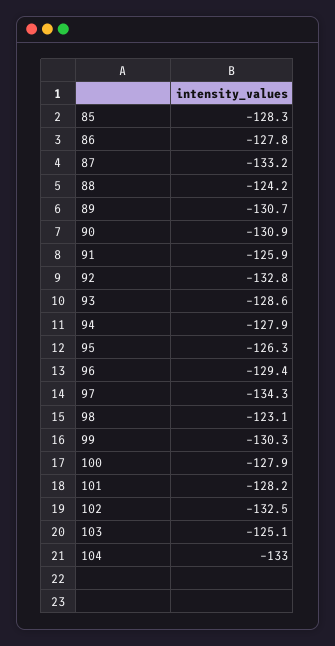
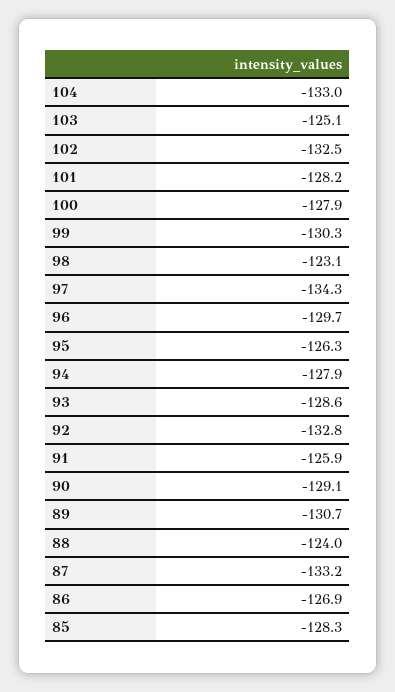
86: -127.8 -> -126.9
88: -124.2 -> -124
90: -130.9 -> -129.1
96: -129.4 -> -129.7

